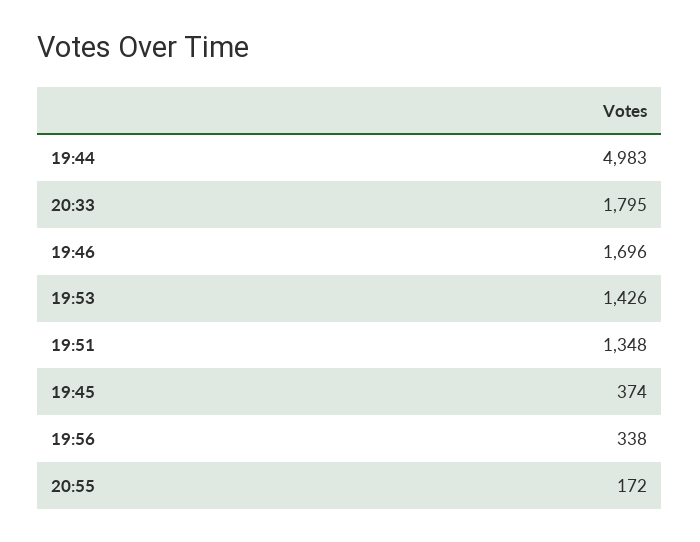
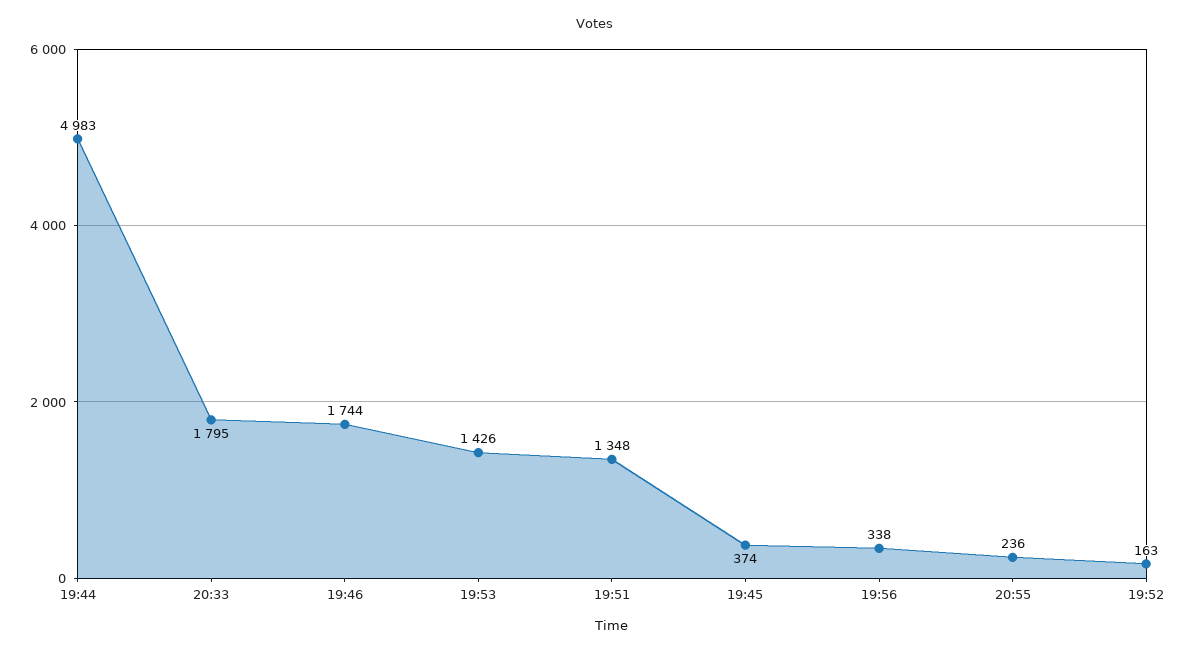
19:46: 1696 -> 1744
20:55: 172 -> 236
19:52: none -> 163

